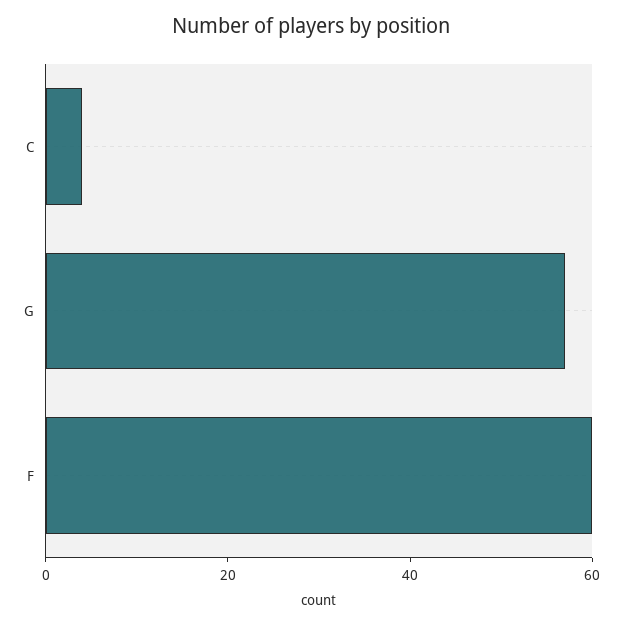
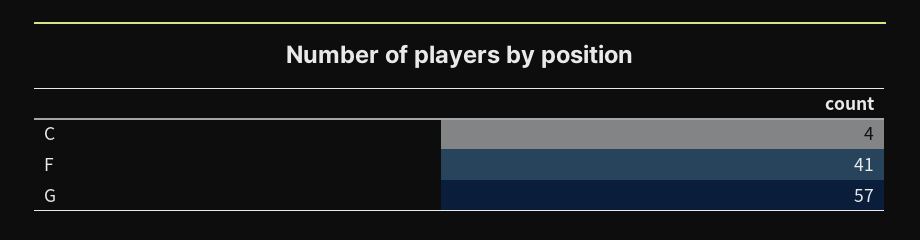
F: 60 -> 41

